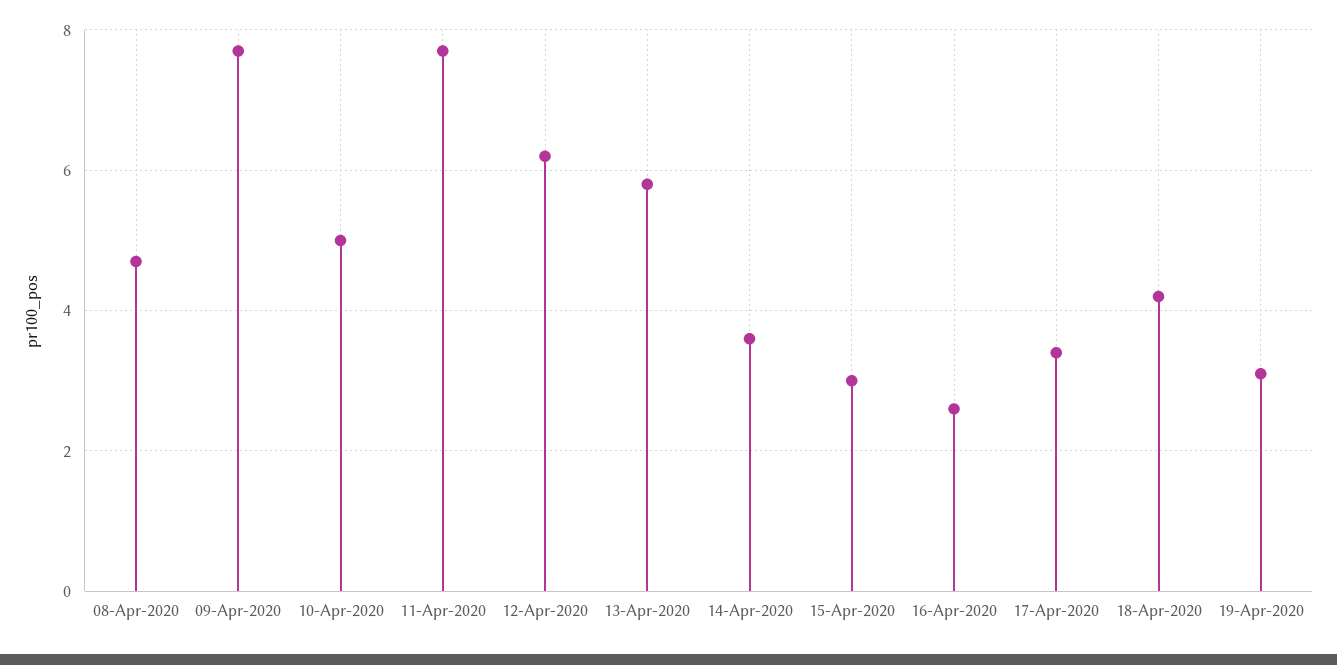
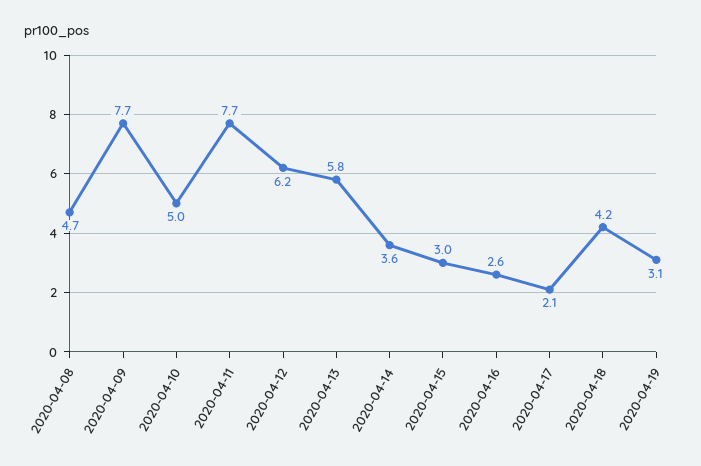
17-Apr-2020: 3.5 -> 2.1

